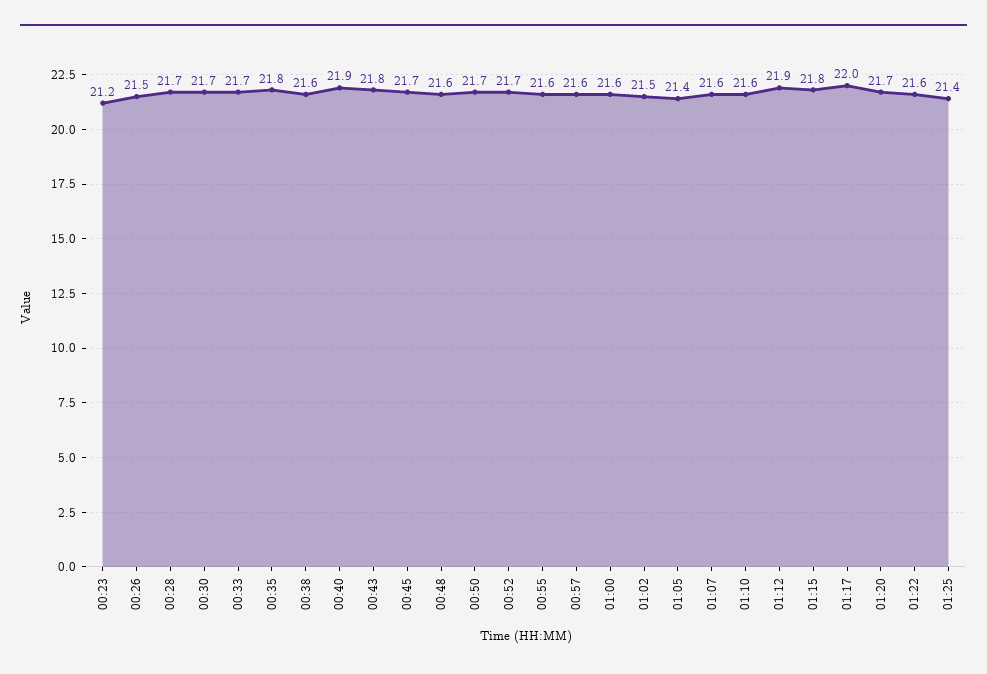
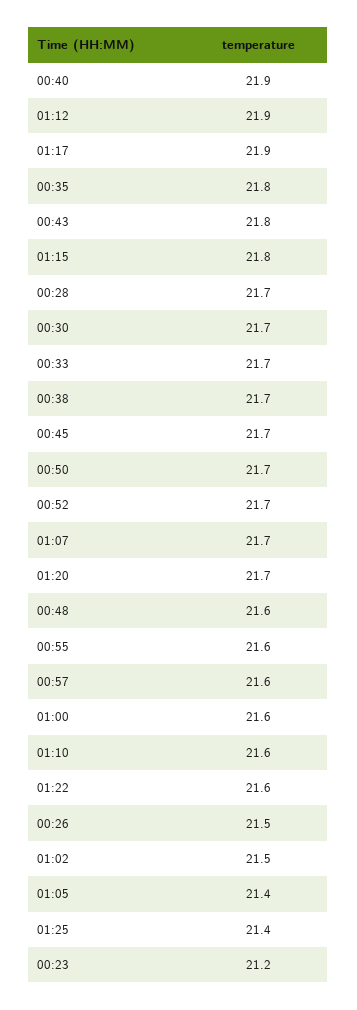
00:38: 21.6 -> 21.7
01:07: 21.6 -> 21.7
01:17: 22 -> 21.9

